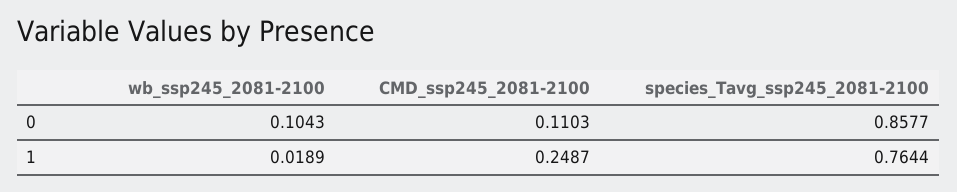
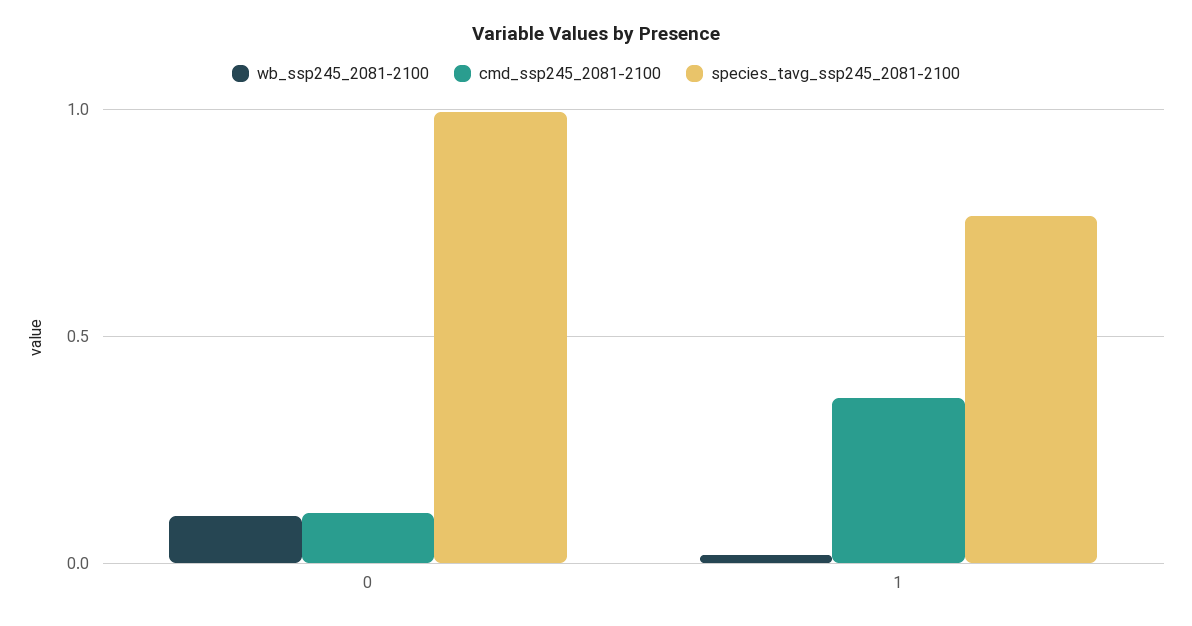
species_Tavg_ssp245_2081-2100, 0: 0.8577 -> 1
CMD_ssp245_2081-2100, 1: 0.2487 -> 0.35

